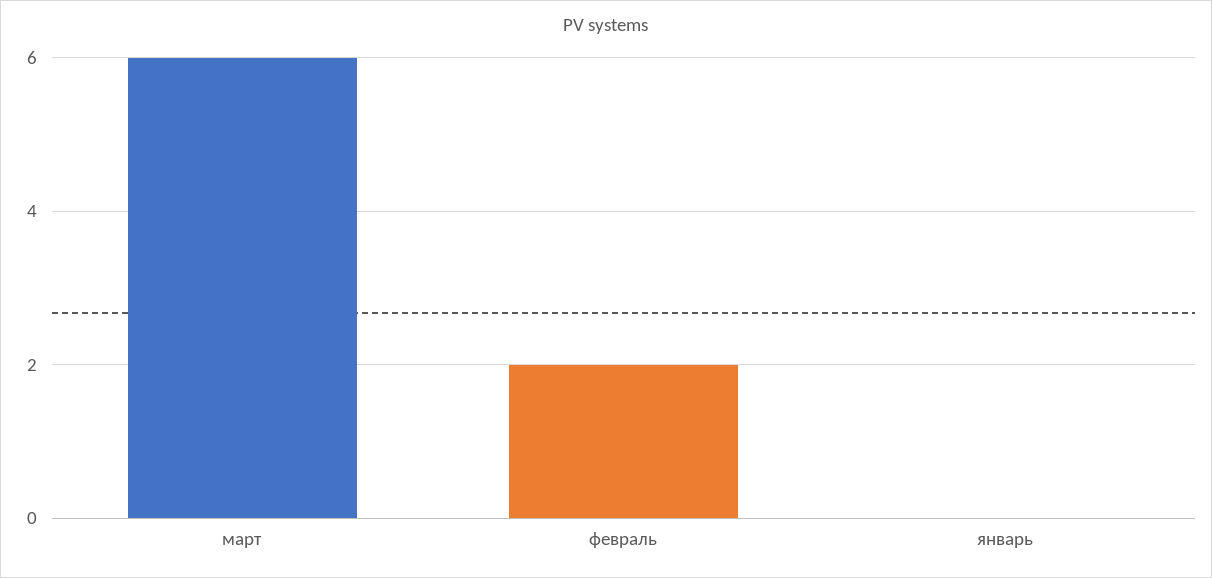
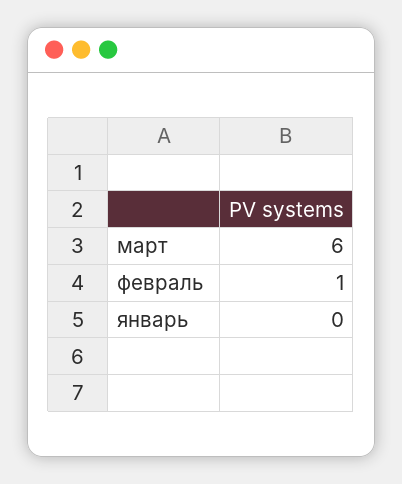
февраль: 2 -> 1

